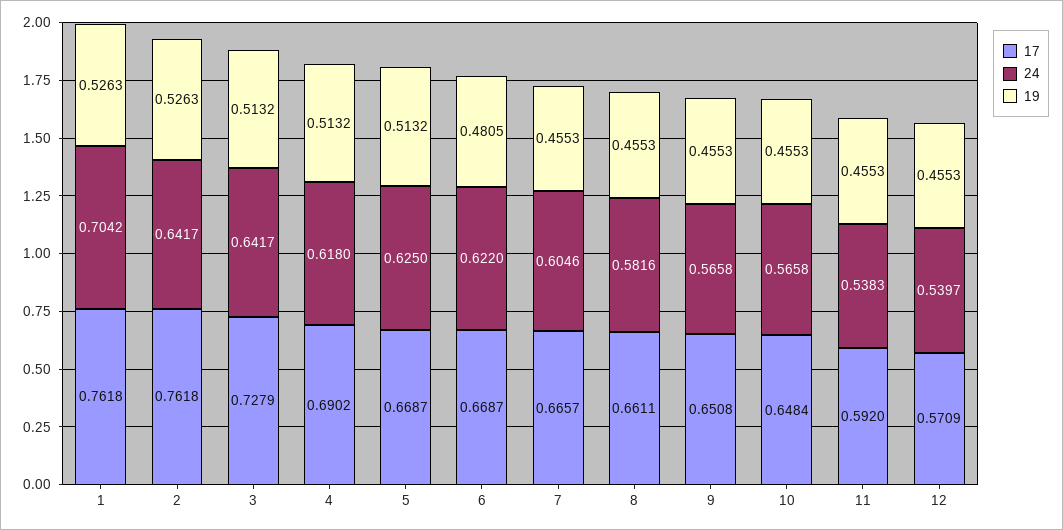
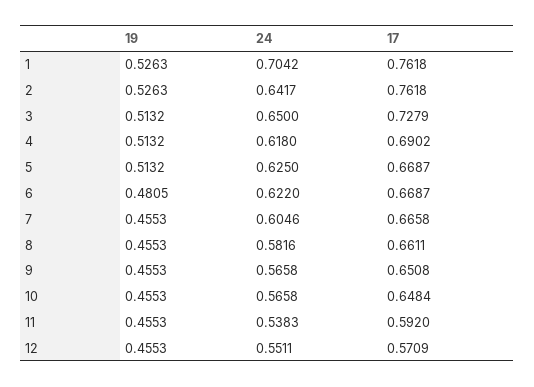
24, 3: 0.6417 -> 0.65
17, 7: 0.6657 -> 0.6658
24, 12: 0.5397 -> 0.5511

